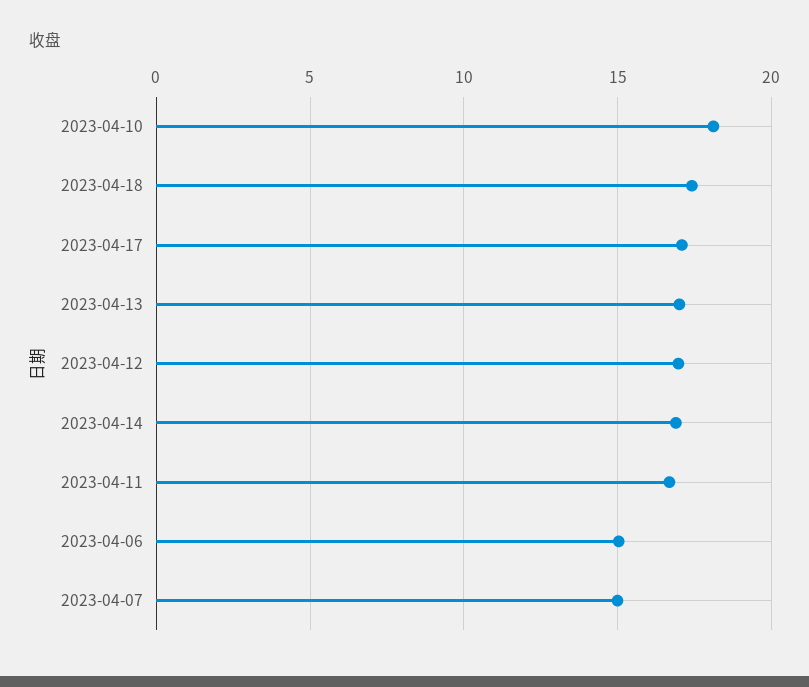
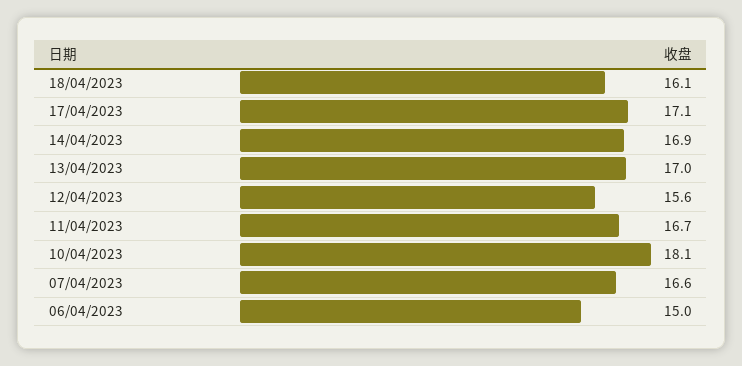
2023-04-18: 17.5 -> 16.1
2023-04-12: 17 -> 15.6
2023-04-07: 15 -> 16.6

